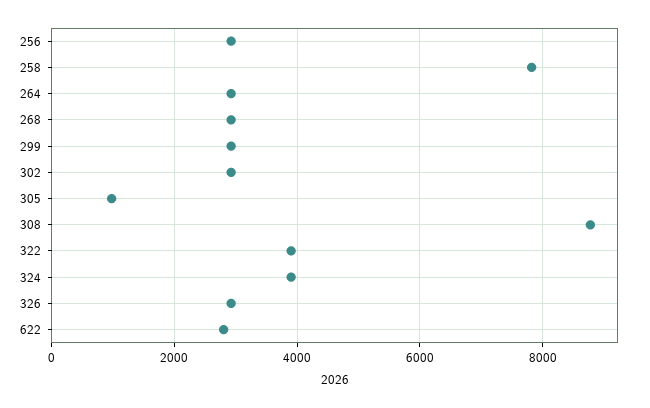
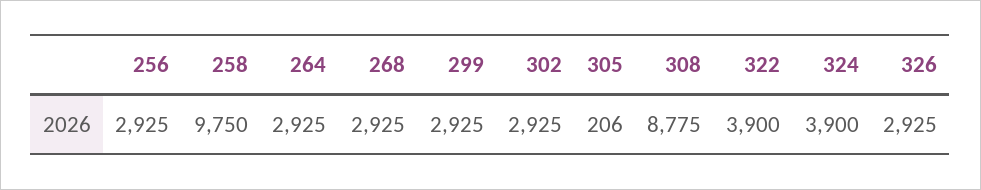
258: 7800 -> 9750
305: 1000 -> 206
622: 2800 -> none

